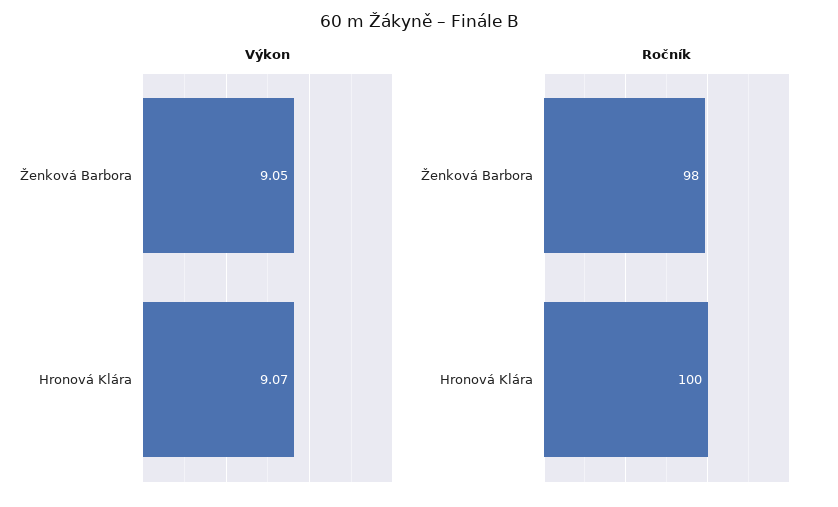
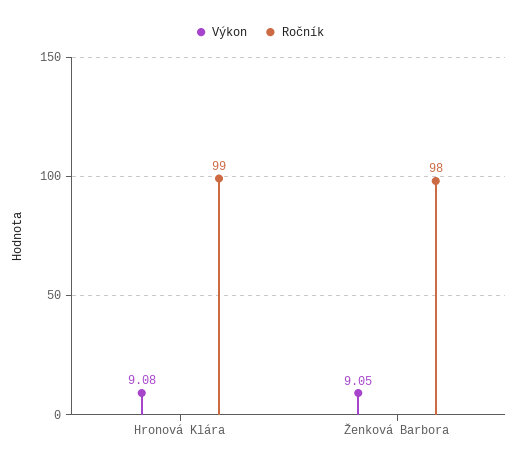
Výkon, Hronová Klára: 9.07 -> 9.08
Ročník, Hronová Klára: 100 -> 99

